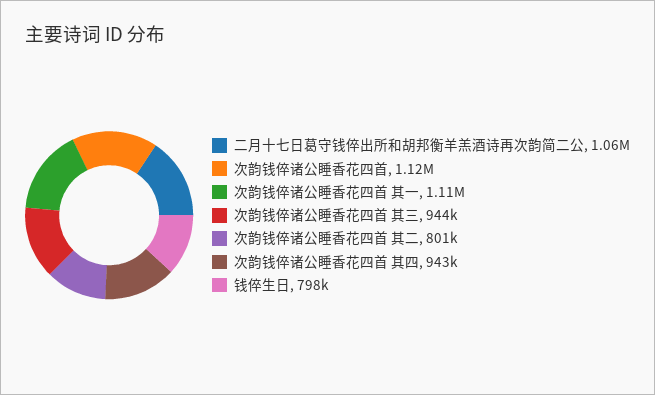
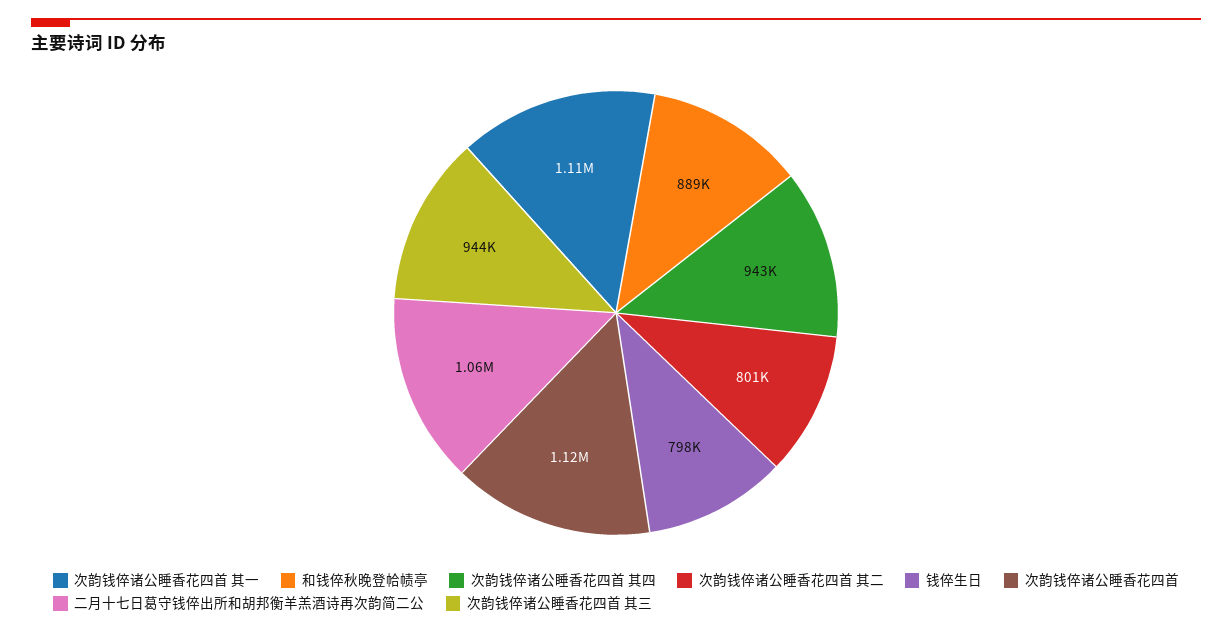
和钱倅秋晚登帢帻亭: none -> 889000

